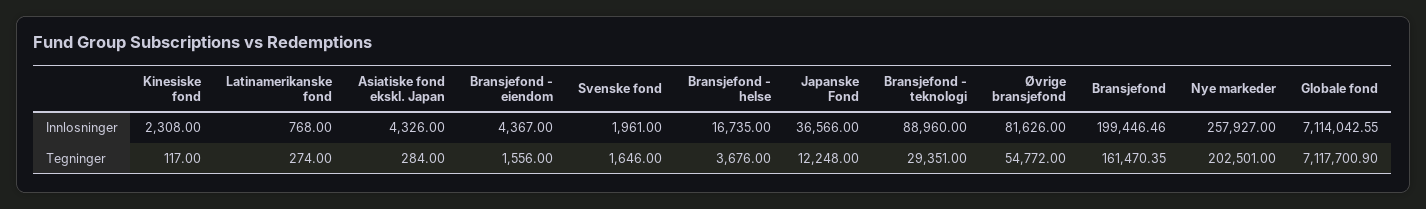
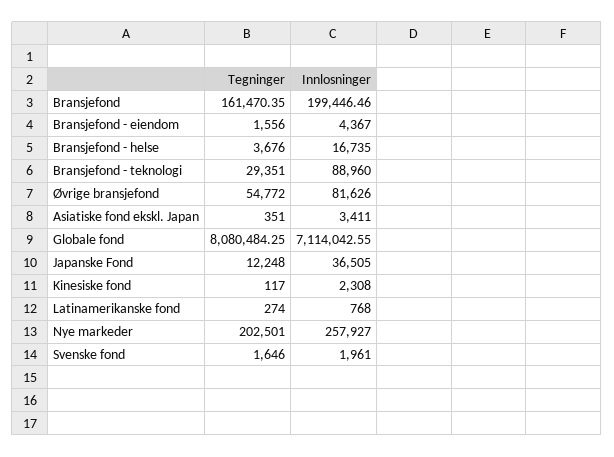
Asiatiske fond ekskl. Japan, Innlosninger: 4326 -> 3411
Japanske Fond, Innlosninger: 36566 -> 36505
Asiatiske fond ekskl. Japan, Tegninger: 284 -> 351
Globale fond, Tegninger: 7117700.9 -> 8080484.25

